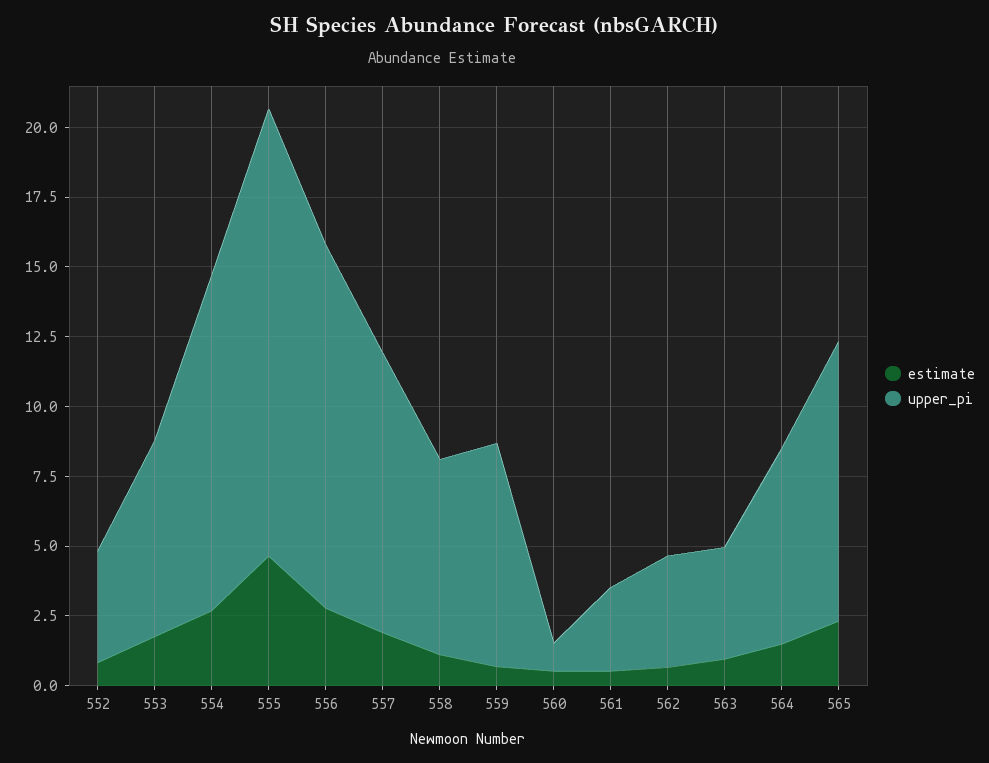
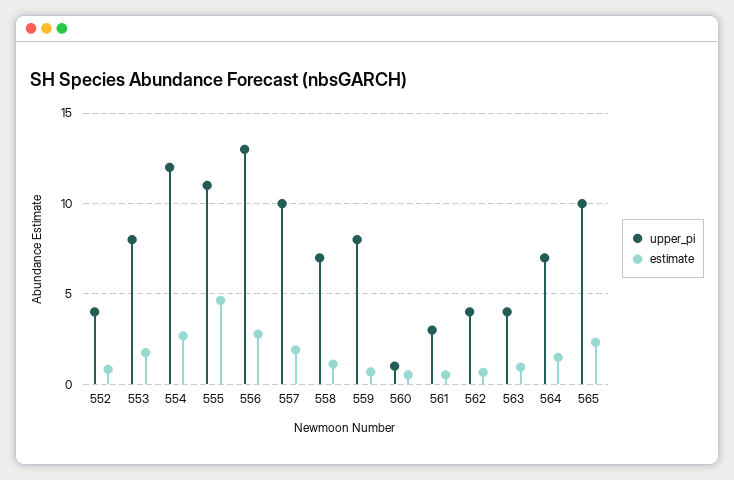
upper_pi, 553: 7 -> 8
upper_pi, 555: 16 -> 11

